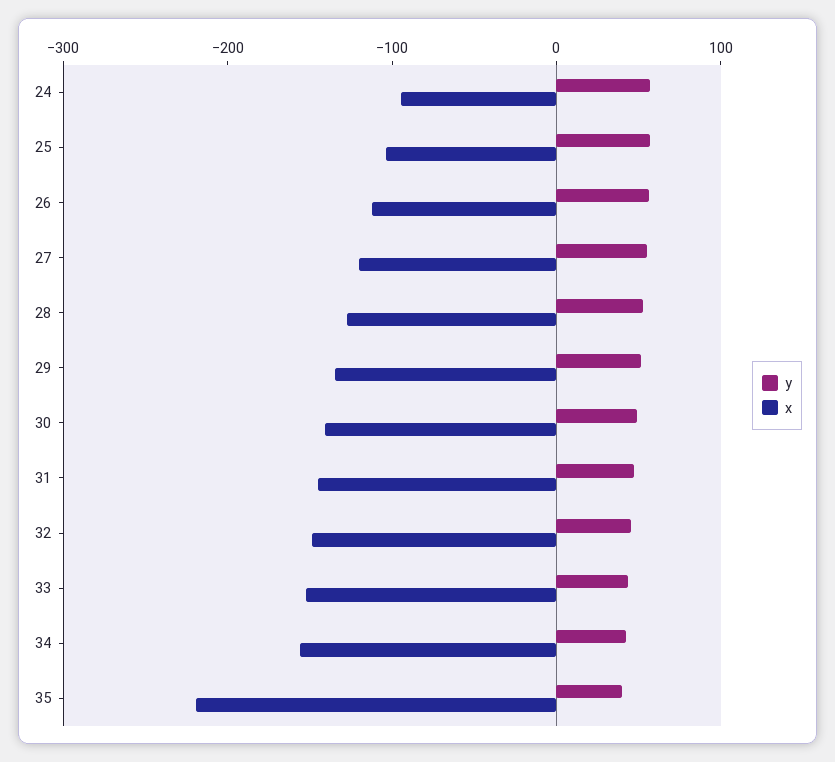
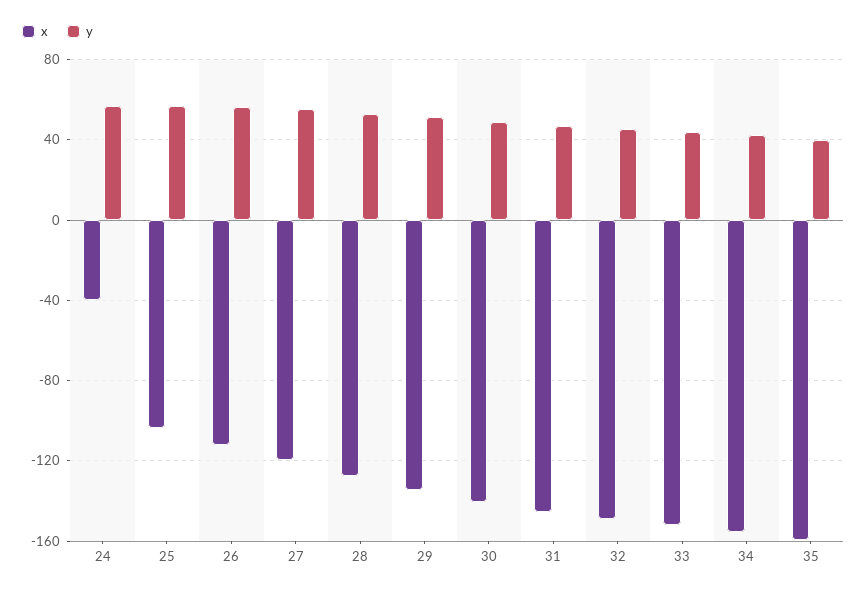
x, 24: -100 -> -40
x, 35: -220 -> -160

